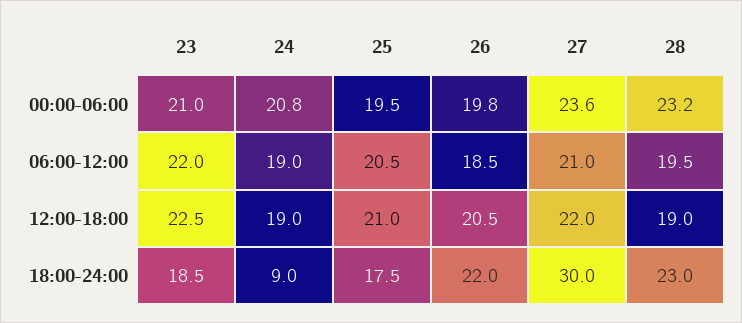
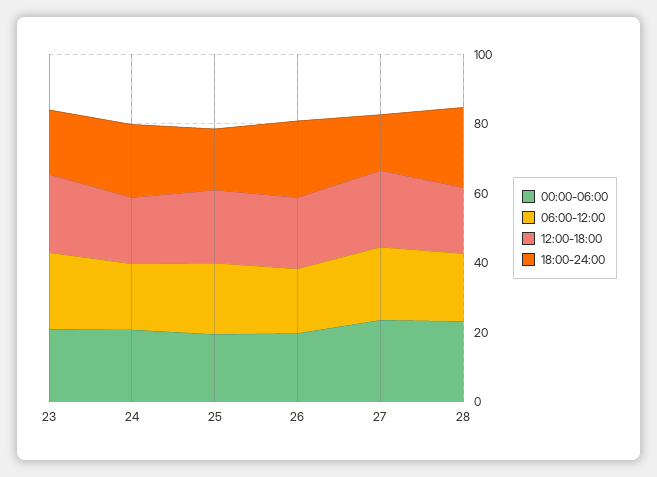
18:00-24:00, 24: 9 -> 20
18:00-24:00, 27: 30 -> 15

